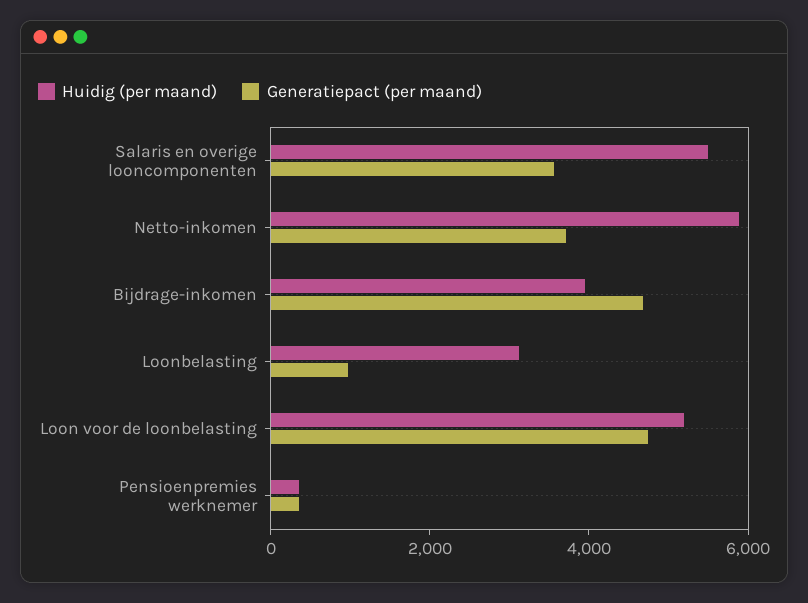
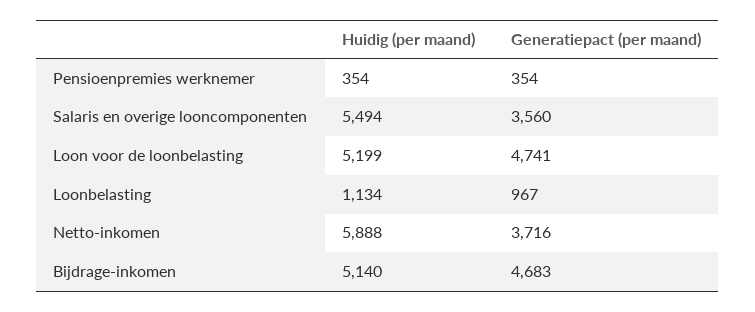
Huidig (per maand), Bijdrage-inkomen: 4000 -> 5140
Huidig (per maand), Loonbelasting: 3000 -> 1134

